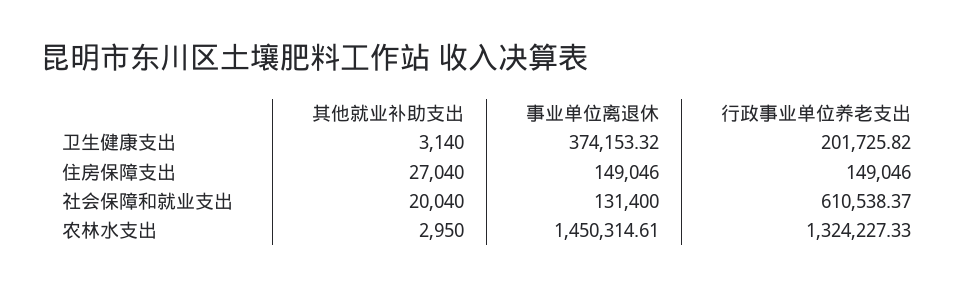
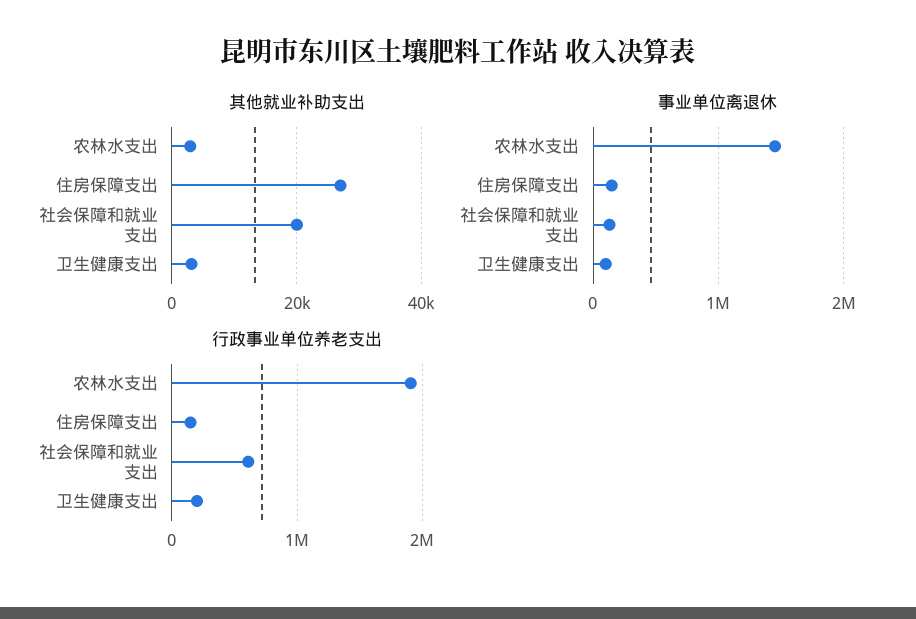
事业单位离退休, 卫生健康支出: 374153.32 -> 100000
行政事业单位养老支出, 农林水支出: 1324227.33 -> 1900000

